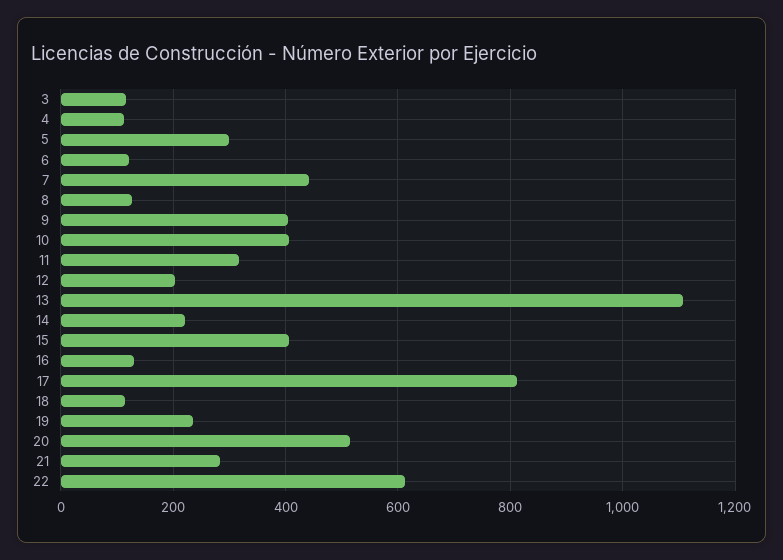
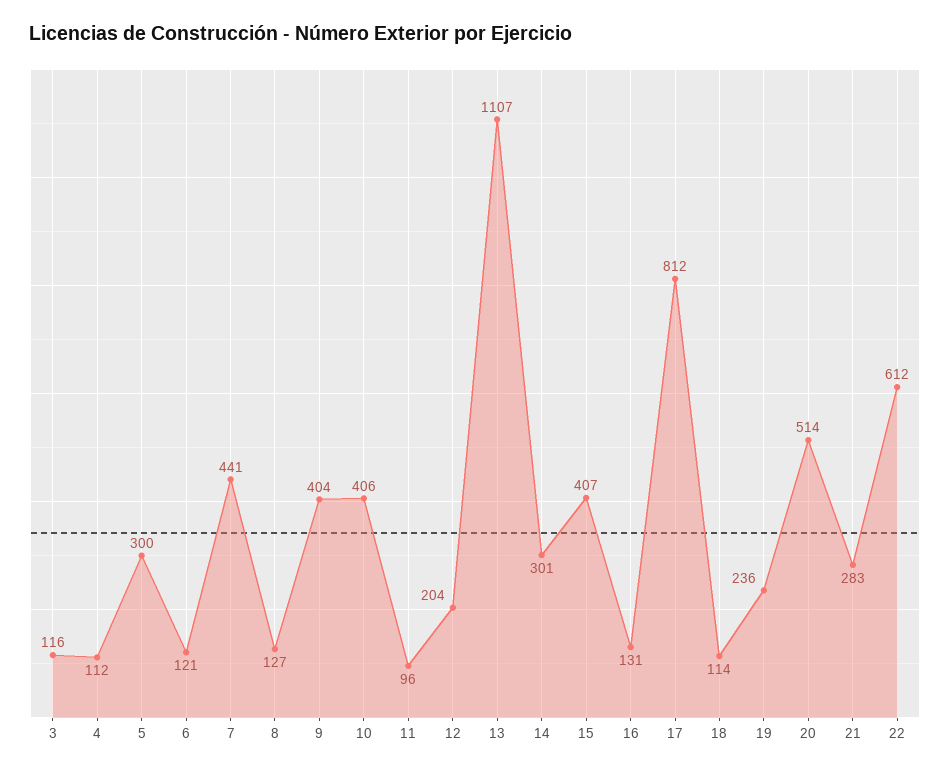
11: 320 -> 96
14: 220 -> 301

